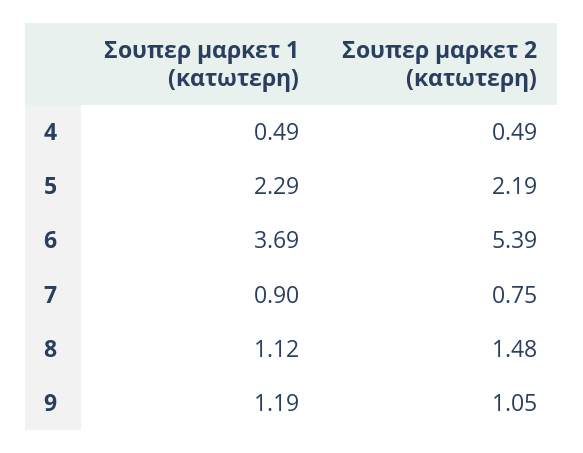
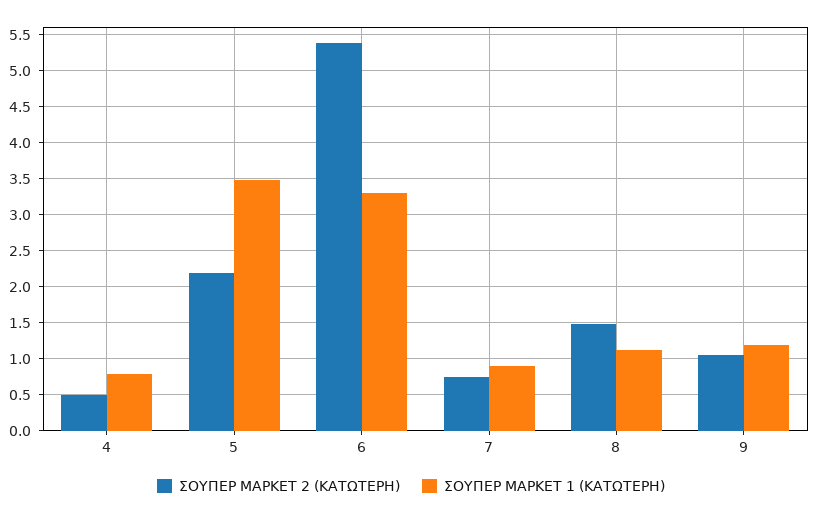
Σουπερ μαρκετ 1 (κατωτερη), 4: 0.49 -> 0.8
Σουπερ μαρκετ 1 (κατωτερη), 5: 2.29 -> 3.5
Σουπερ μαρκετ 1 (κατωτερη), 6: 3.69 -> 3.3

